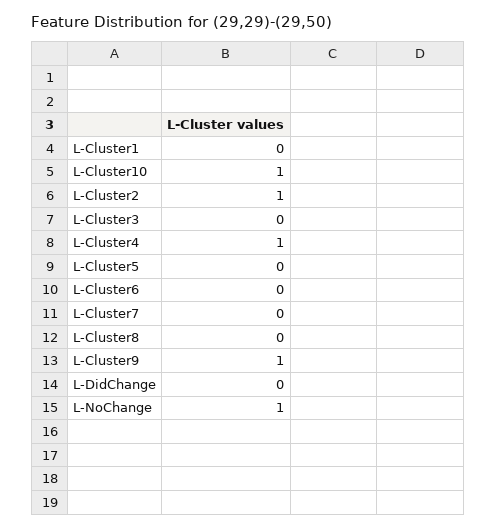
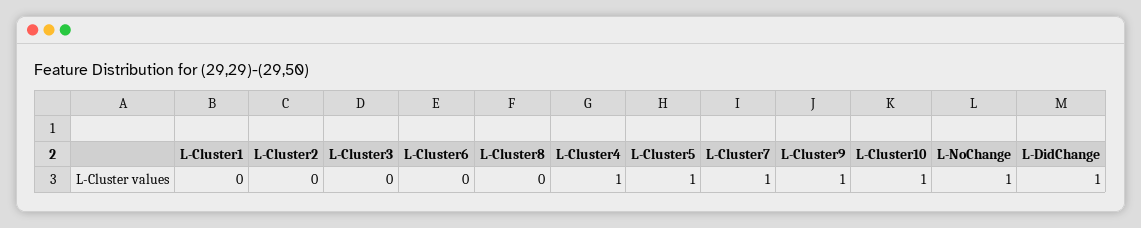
L-Cluster2: 1 -> 0
L-Cluster5: 0 -> 1
L-Cluster7: 0 -> 1
L-DidChange: 0 -> 1

